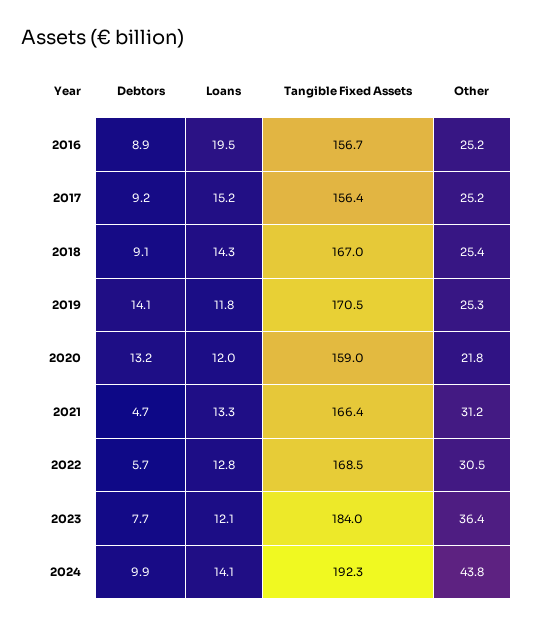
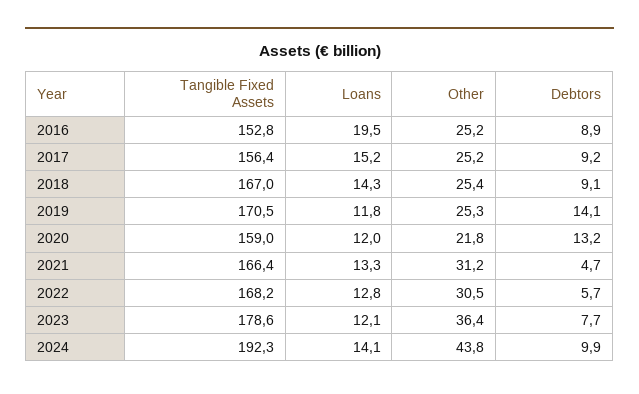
Tangible Fixed Assets, 2016: 156.7 -> 152.8
Tangible Fixed Assets, 2022: 168.5 -> 168.2
Tangible Fixed Assets, 2023: 184 -> 178.6

